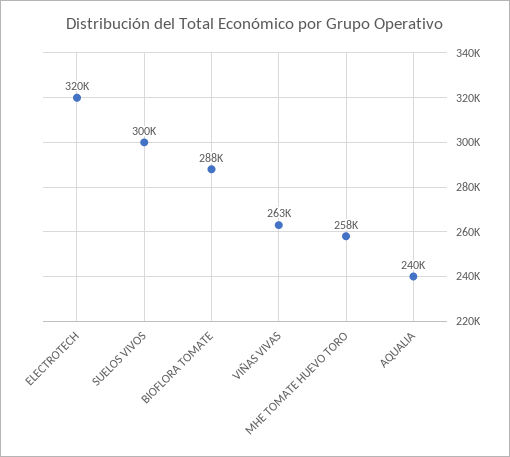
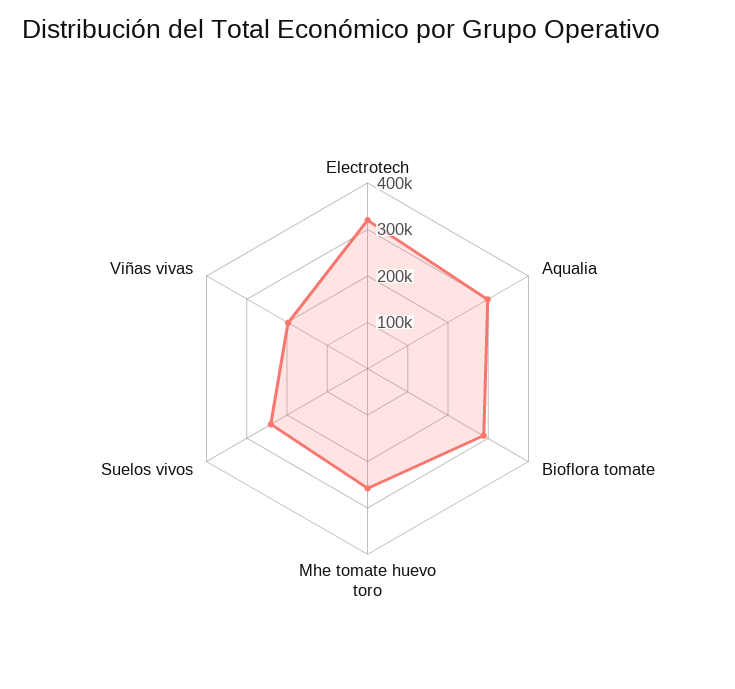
SUELOS VIVOS: 300000 -> 240000
VIÑAS VIVAS: 263000 -> 200000
AQUALIA: 240000 -> 300000

